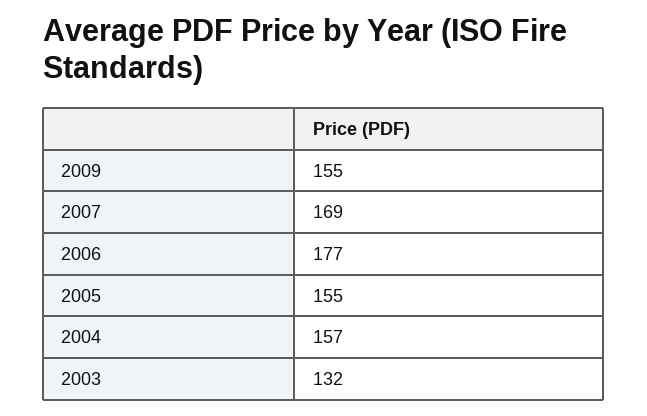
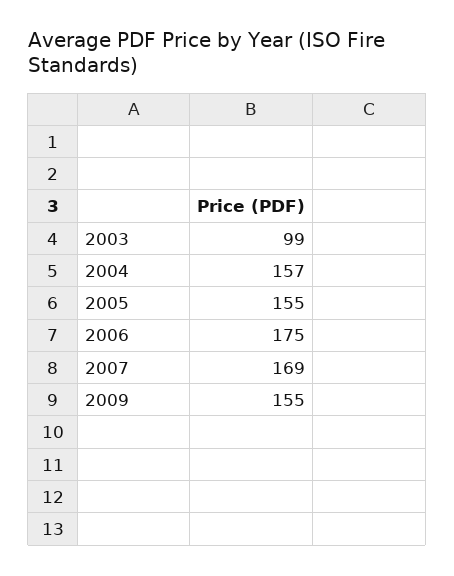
2006: 177 -> 175
2003: 132 -> 99

